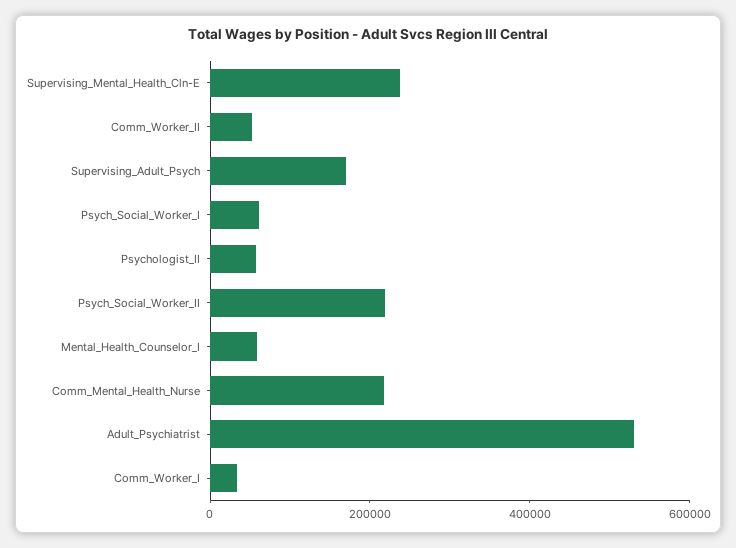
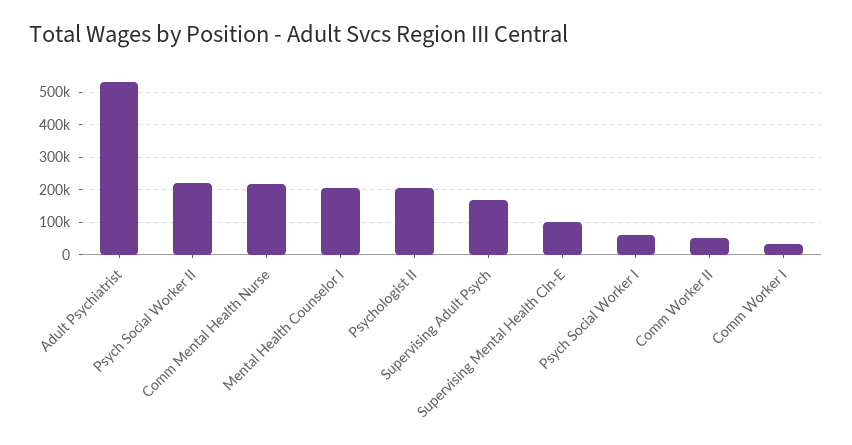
Supervising_Mental_Health_Cln-E: 250000 -> 100000
Psychologist_II: 50000 -> 200000
Mental_Health_Counselor_I: 50000 -> 200000

